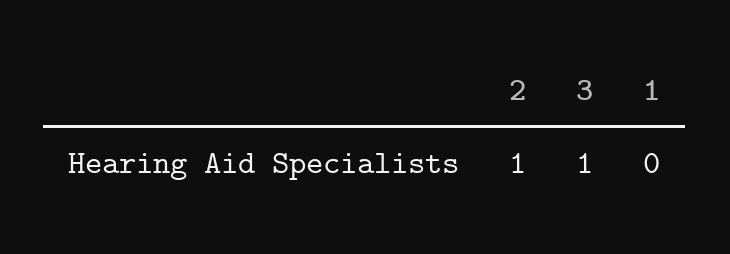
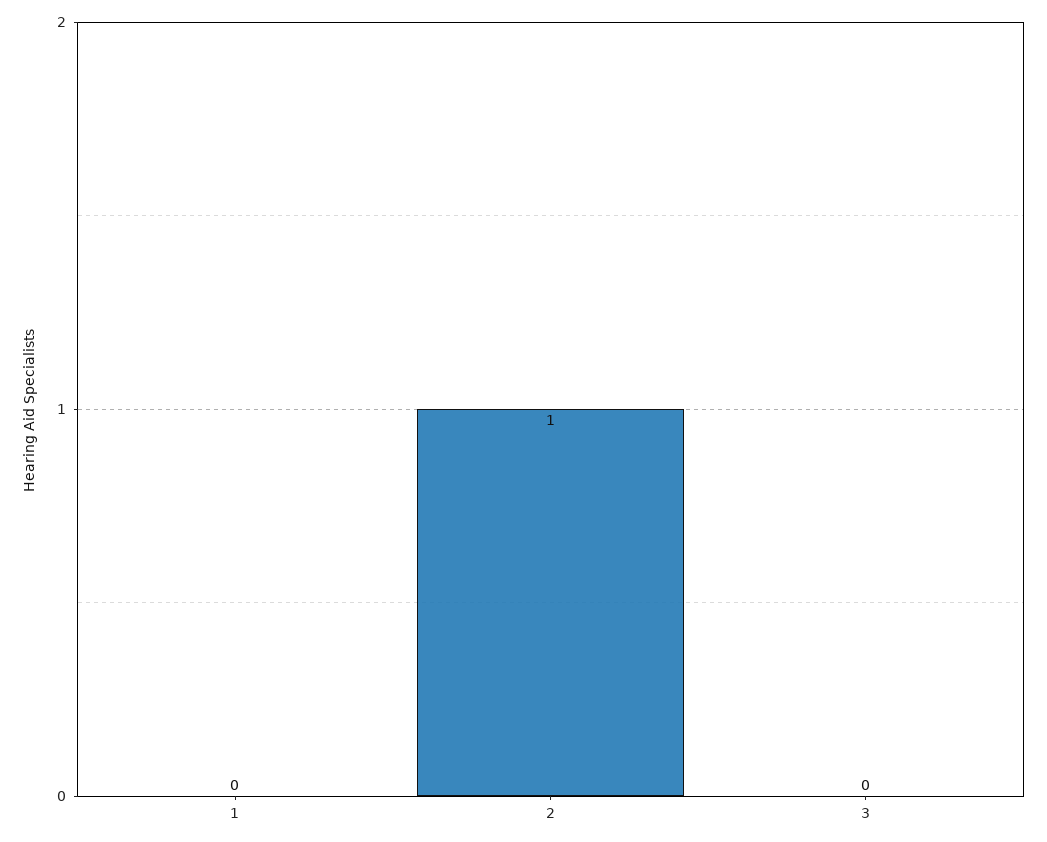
3: 1 -> 0

